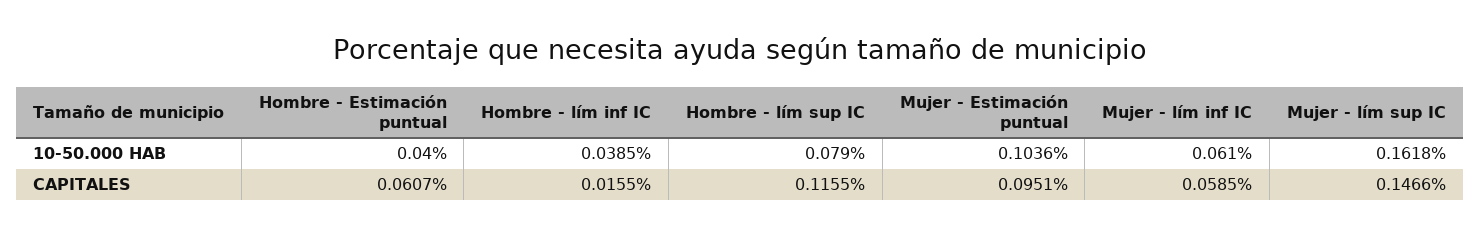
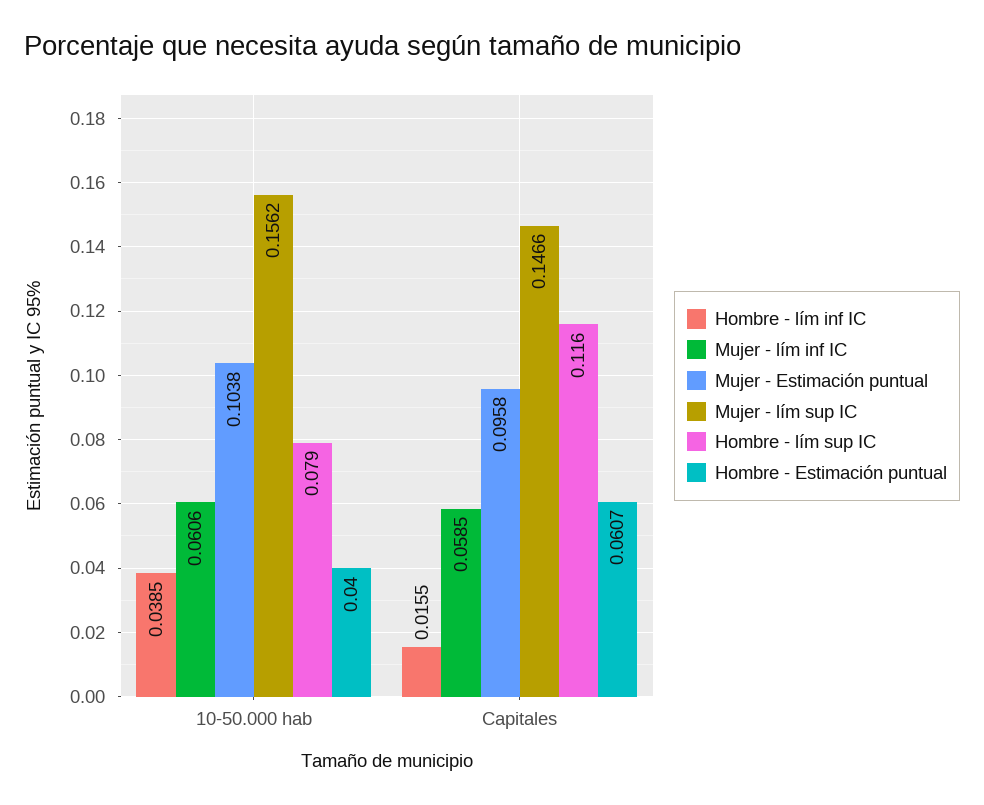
Mujer - Estimación puntual, 10-50.000 HAB: 0.1036 -> 0.1038
Mujer - lím inf IC, 10-50.000 HAB: 0.061 -> 0.0606
Mujer - lím sup IC, 10-50.000 HAB: 0.1618 -> 0.1562
Mujer - Estimación puntual, CAPITALES: 0.0951 -> 0.0958

